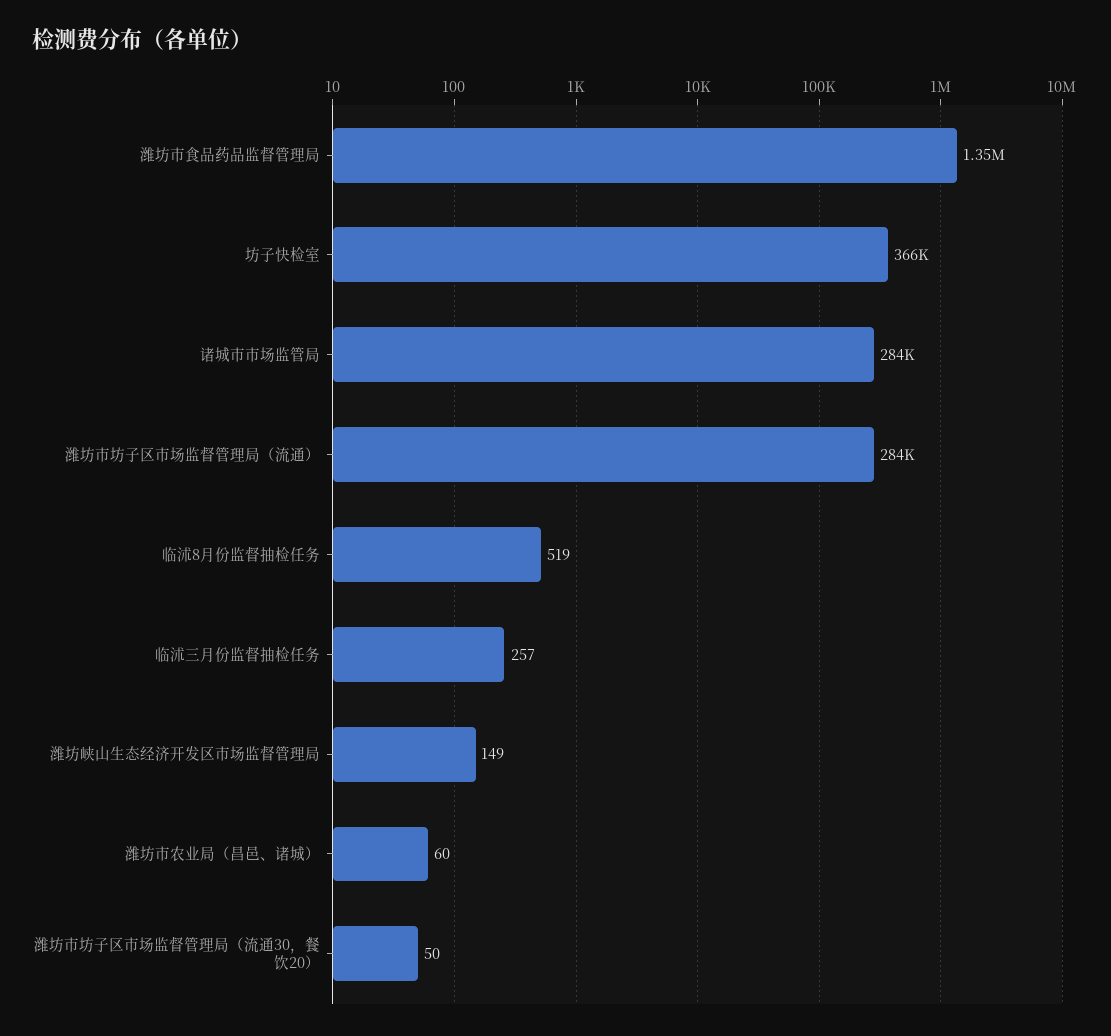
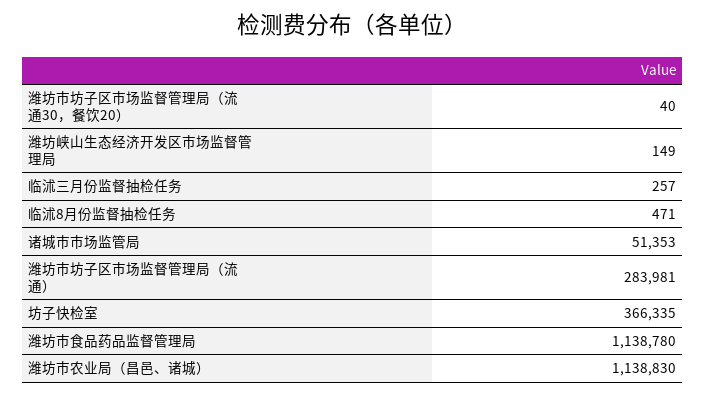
潍坊市食品药品监督管理局: 1350000 -> 1138780
诸城市市场监管局: 284000 -> 51353
临沭8月份监督抽检任务: 519 -> 471
潍坊市农业局（昌邑、诸城）: 60 -> 1138830
潍坊市坊子区市场监督管理局（流通30，餐饮20）: 50 -> 40

